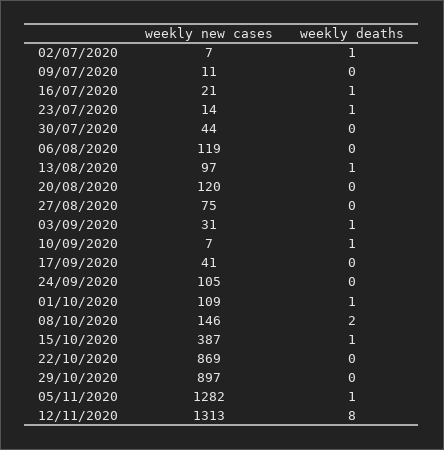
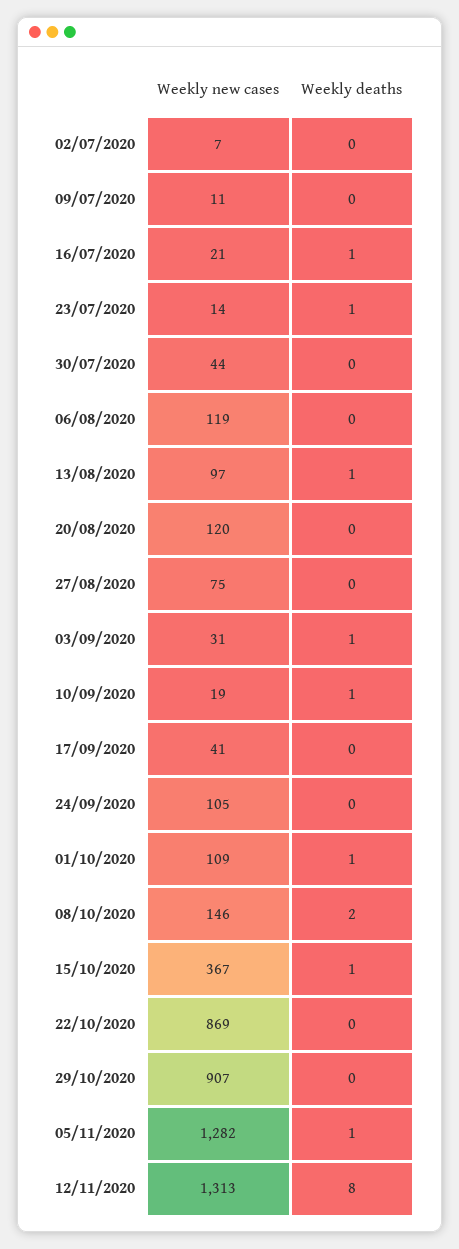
weekly deaths, 02/07/2020: 1 -> 0
weekly new cases, 10/09/2020: 7 -> 19
weekly new cases, 15/10/2020: 387 -> 367
weekly new cases, 29/10/2020: 897 -> 907

